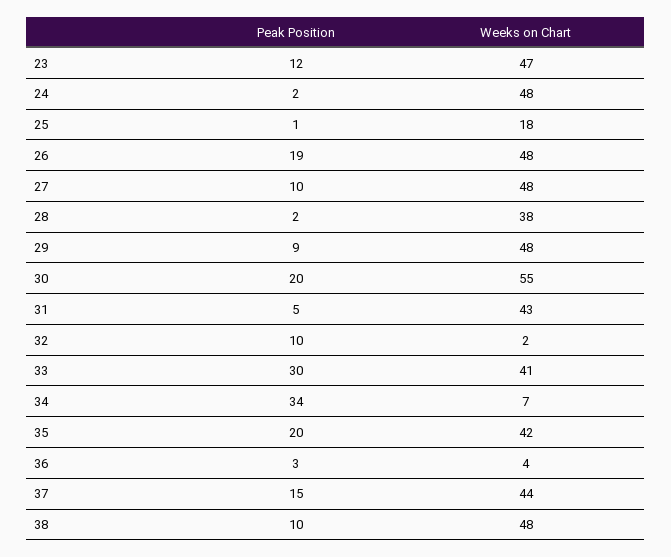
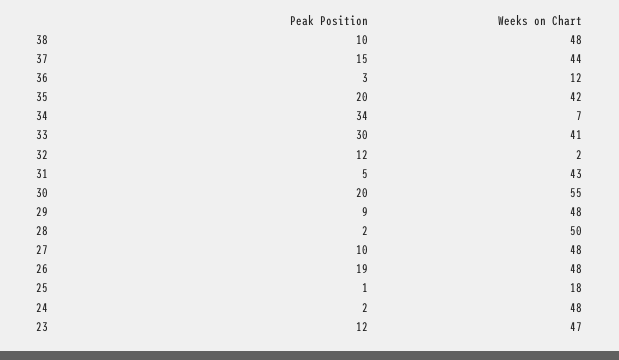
Weeks on Chart, 28: 38 -> 50
Peak Position, 32: 10 -> 12
Weeks on Chart, 36: 4 -> 12

